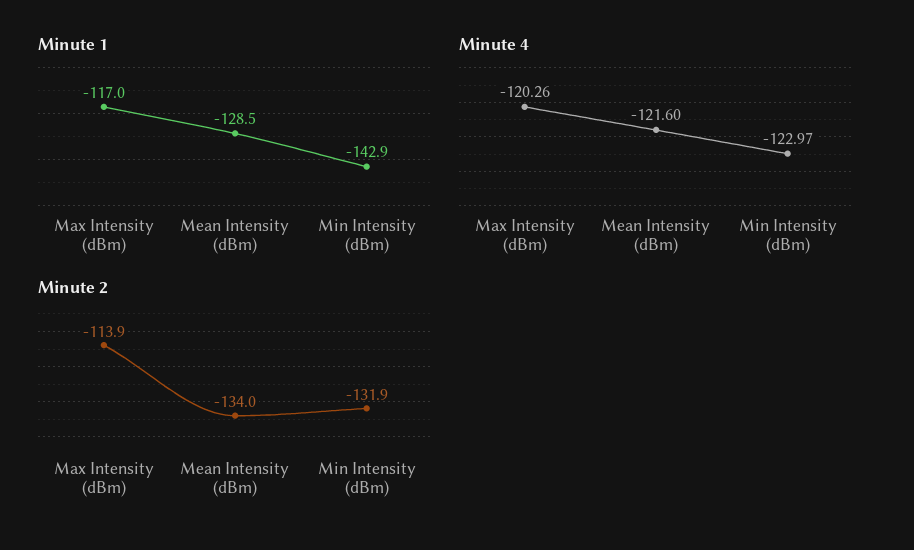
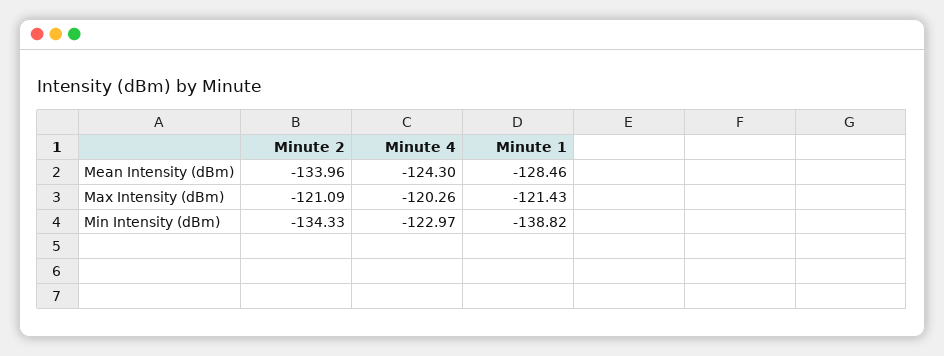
Minute 1, Max Intensity (dBm): -117 -> -121.43
Minute 1, Min Intensity (dBm): -142.9 -> -138.82
Minute 4, Mean Intensity (dBm): -121.6 -> -124.3
Minute 2, Max Intensity (dBm): -113.9 -> -121.09
Minute 2, Min Intensity (dBm): -131.9 -> -134.33

